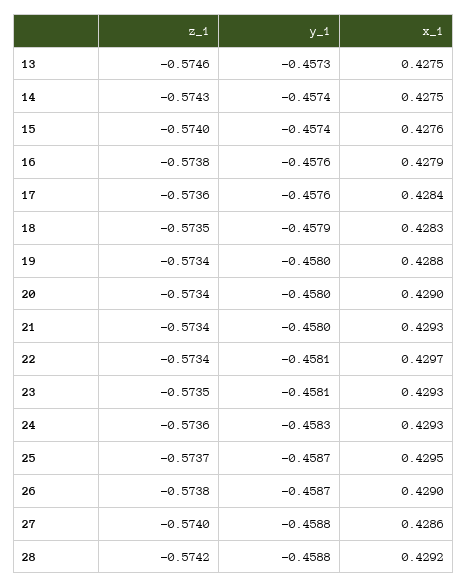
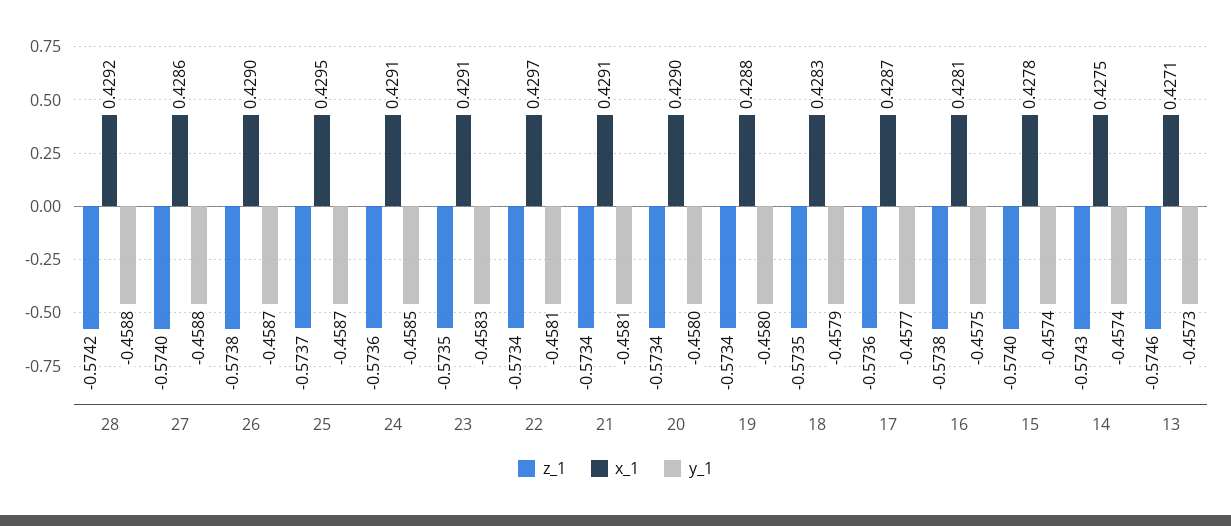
x_1, 13: 0.4275 -> 0.4271
x_1, 15: 0.4276 -> 0.4278
y_1, 16: -0.4576 -> -0.4575
x_1, 16: 0.4279 -> 0.4281
y_1, 17: -0.4576 -> -0.4577
x_1, 17: 0.4284 -> 0.4287
y_1, 21: -0.458 -> -0.4581
x_1, 21: 0.4293 -> 0.4291
y_1, 23: -0.4581 -> -0.4583
x_1, 23: 0.4293 -> 0.4291
y_1, 24: -0.4583 -> -0.4585
x_1, 24: 0.4293 -> 0.4291

